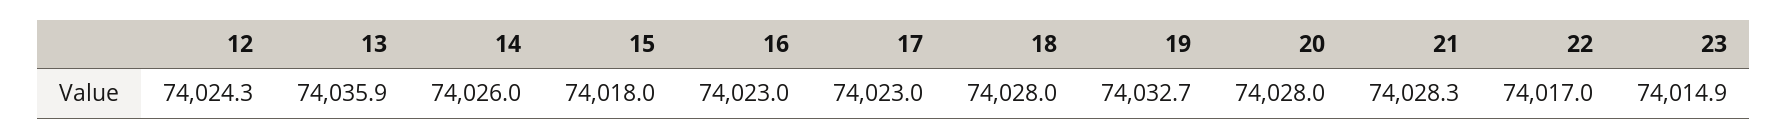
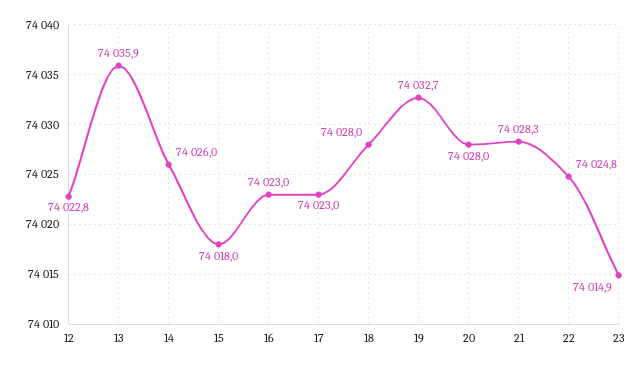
12: 74024.3 -> 74022.8
22: 74017 -> 74024.8

